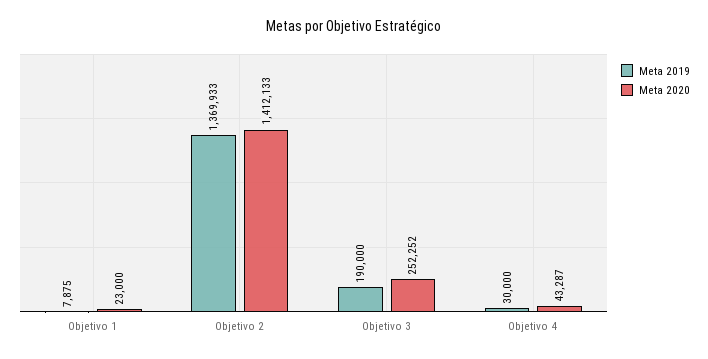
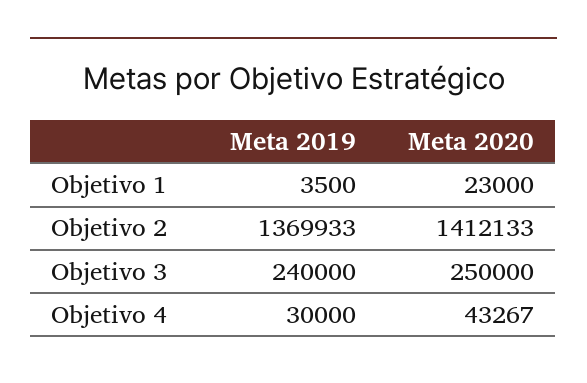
Meta 2019, Objetivo 1: 7875 -> 3500
Meta 2019, Objetivo 3: 190000 -> 240000
Meta 2020, Objetivo 3: 252252 -> 250000
Meta 2020, Objetivo 4: 43287 -> 43267

